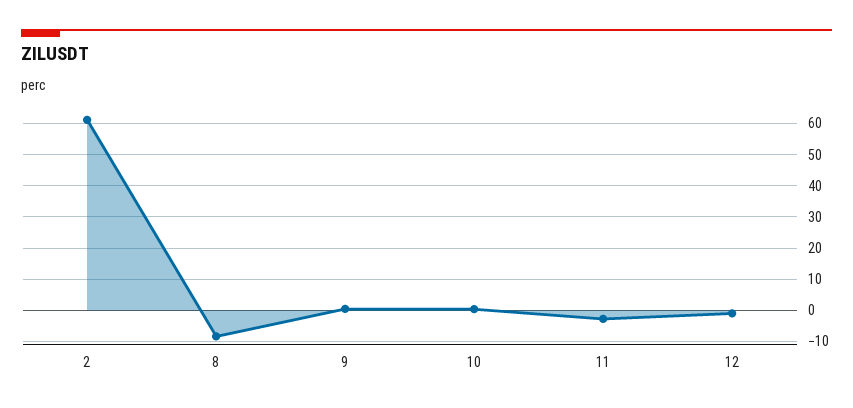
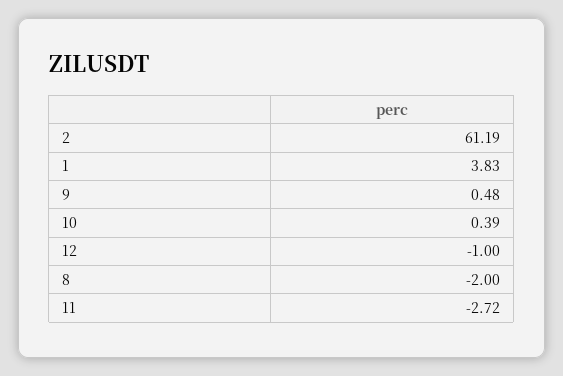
8: -8 -> -2
1: none -> 3.83

